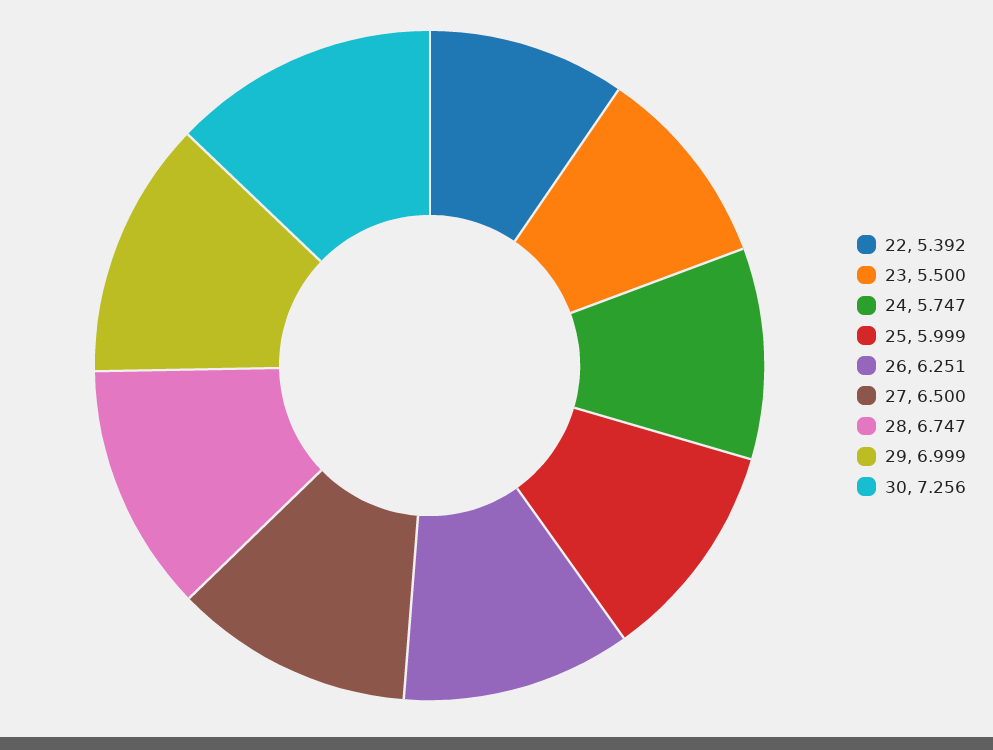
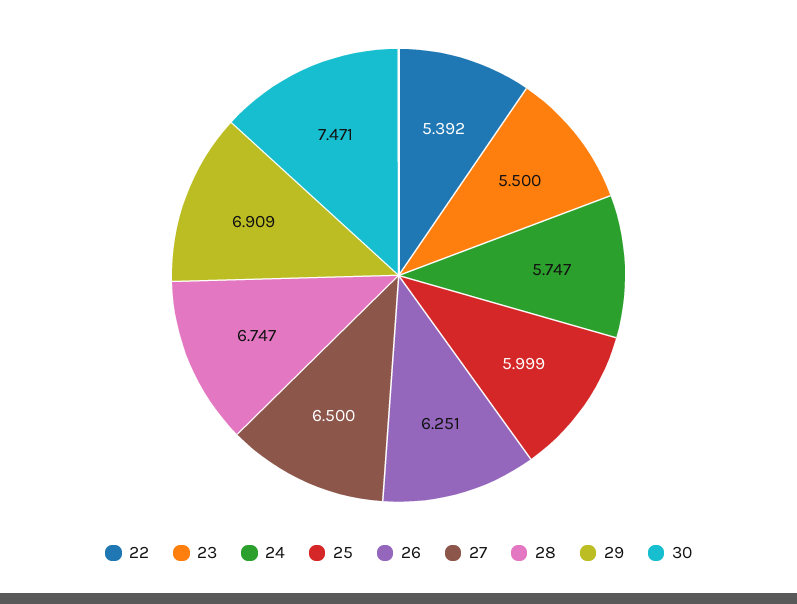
29: 6.999 -> 6.909
30: 7.256 -> 7.471

